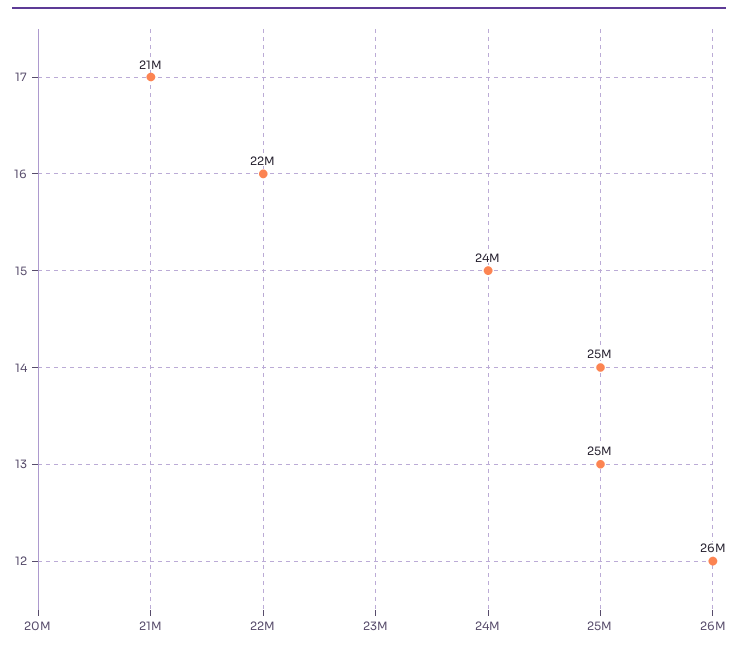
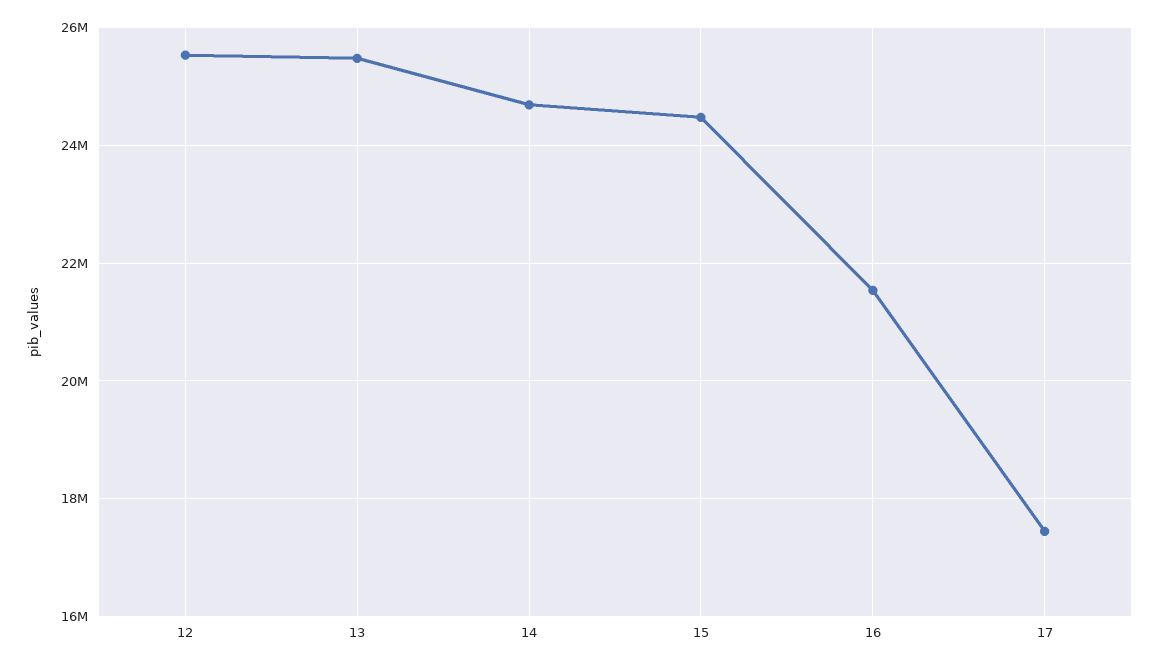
17: 21000000 -> 17400000

